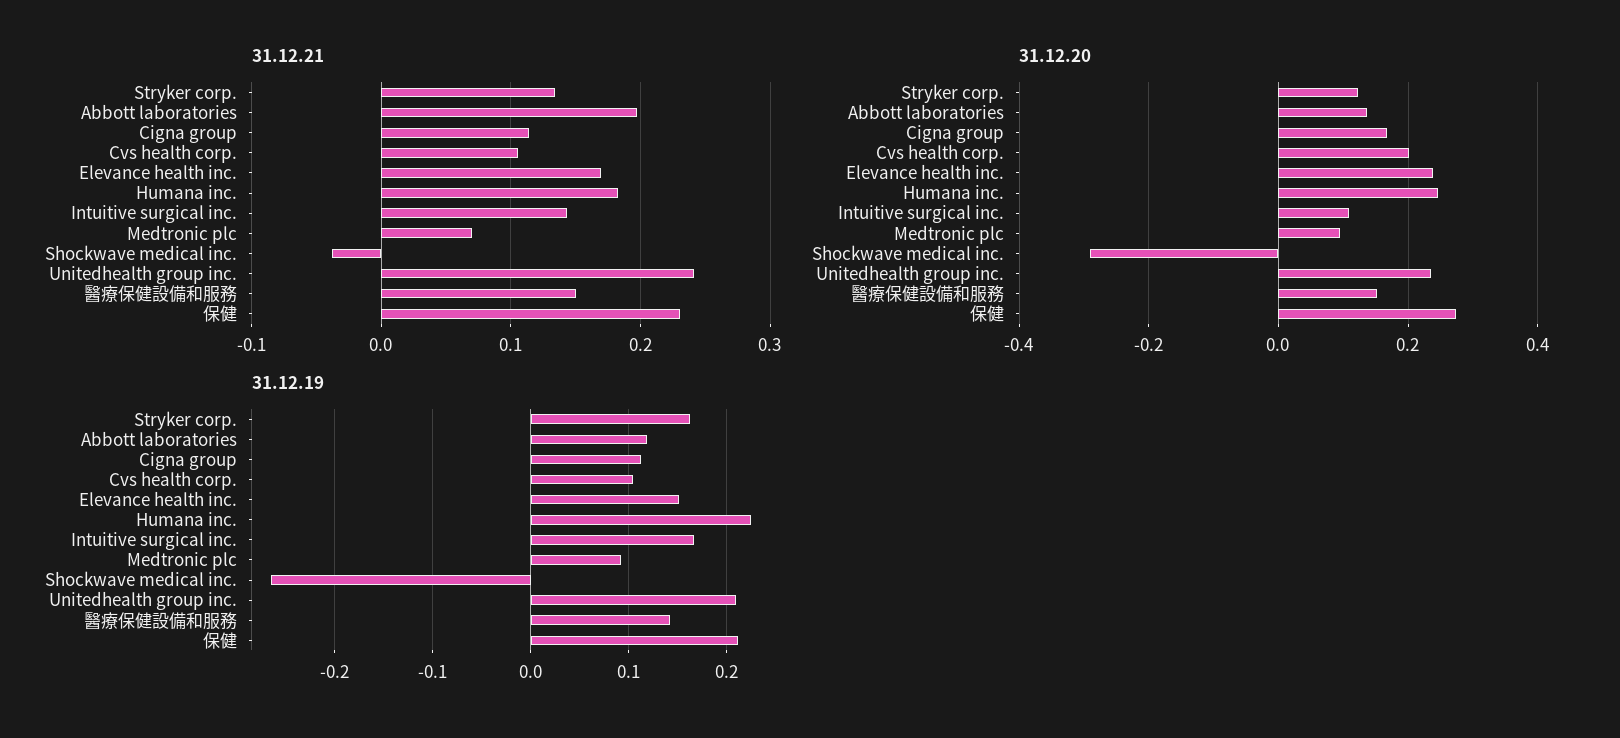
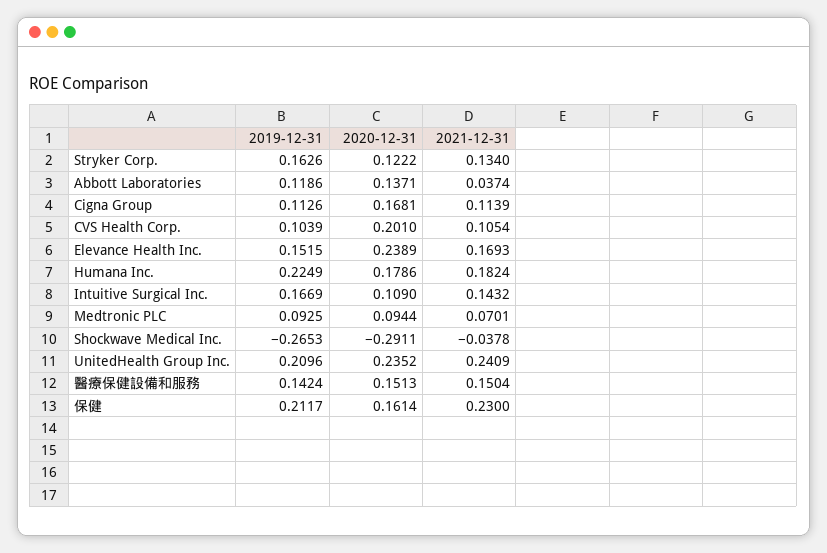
31.12.21, Abbott laboratories: 0.2 -> 0.0374
31.12.20, Humana inc.: 0.24 -> 0.1786
31.12.20, 保健: 0.28 -> 0.1614

